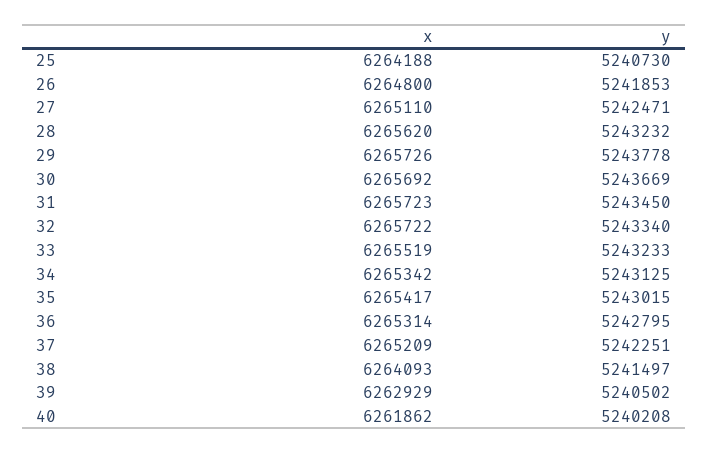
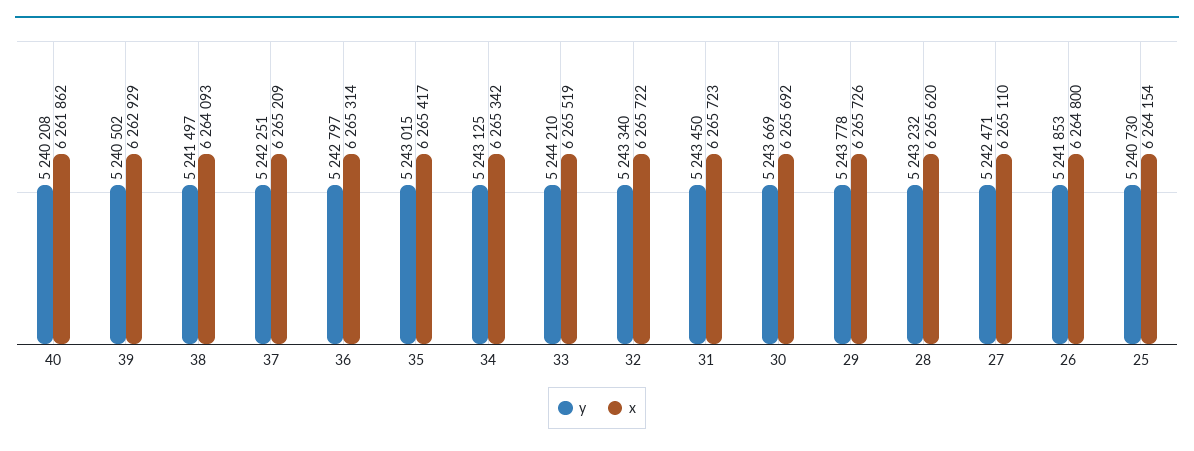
x, 25: 6264188 -> 6264154
y, 33: 5243233 -> 5244210
y, 36: 5242795 -> 5242797

